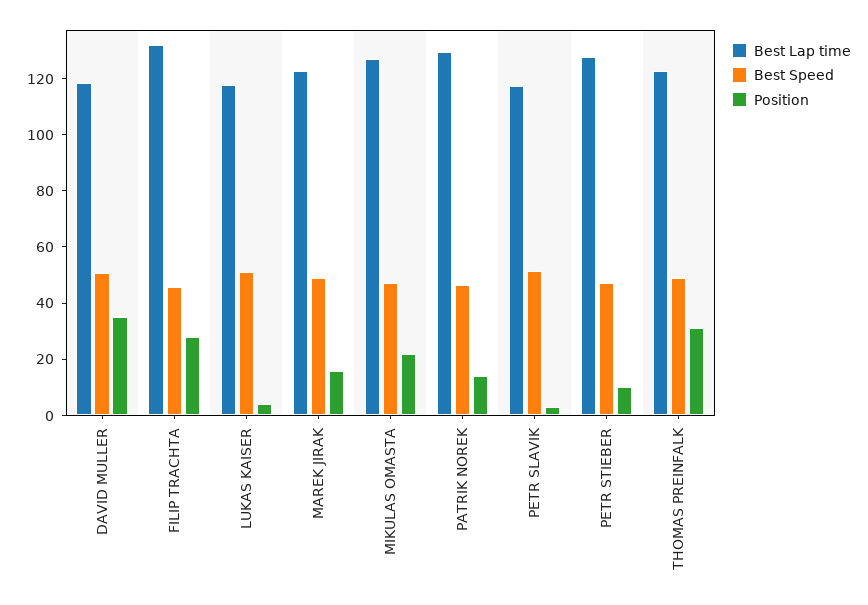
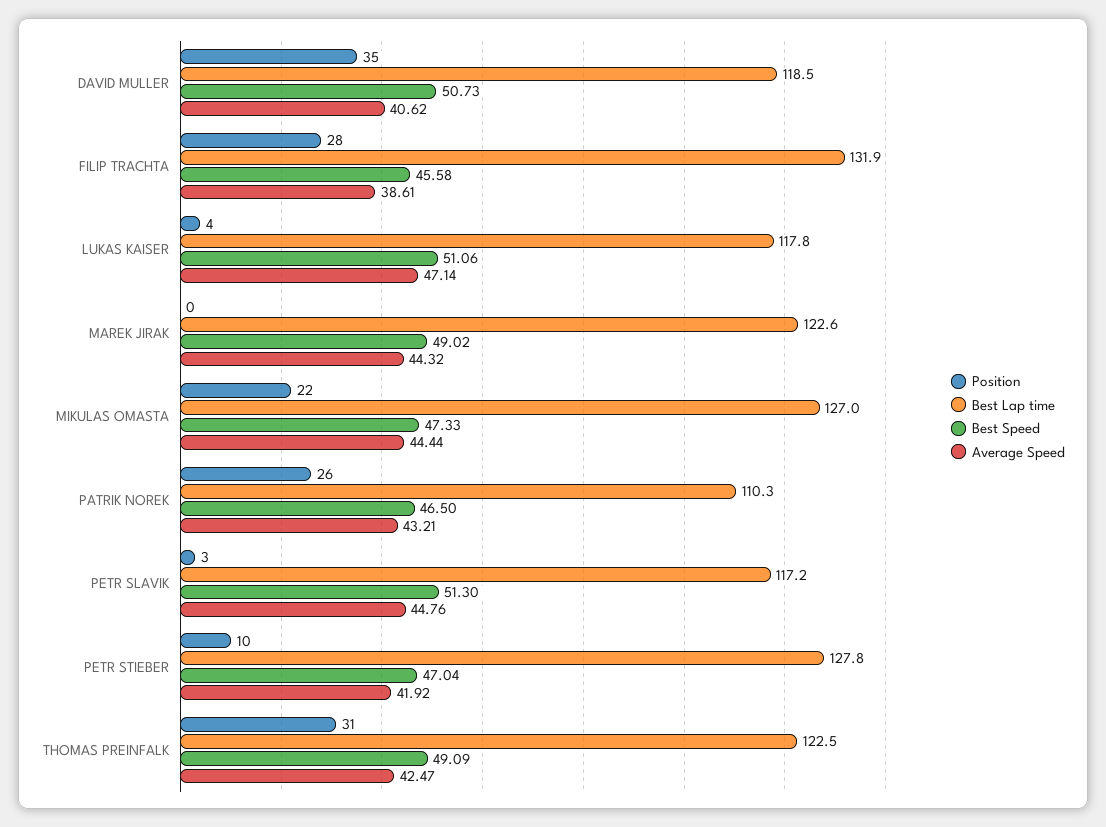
Position, MAREK JIRAK: 15 -> 0
Best Lap time, PATRIK NOREK: 130 -> 110.3
Position, PATRIK NOREK: 15 -> 26
Average Speed, DAVID MULLER: none -> 40.62
Average Speed, FILIP TRACHTA: none -> 38.61
Average Speed, LUKAS KAISER: none -> 47.14
Average Speed, MAREK JIRAK: none -> 44.32
Average Speed, MIKULAS OMASTA: none -> 44.44
Average Speed, PATRIK NOREK: none -> 43.21
Average Speed, PETR SLAVIK: none -> 44.76
Average Speed, PETR STIEBER: none -> 41.92
Average Speed, THOMAS PREINFALK: none -> 42.47

